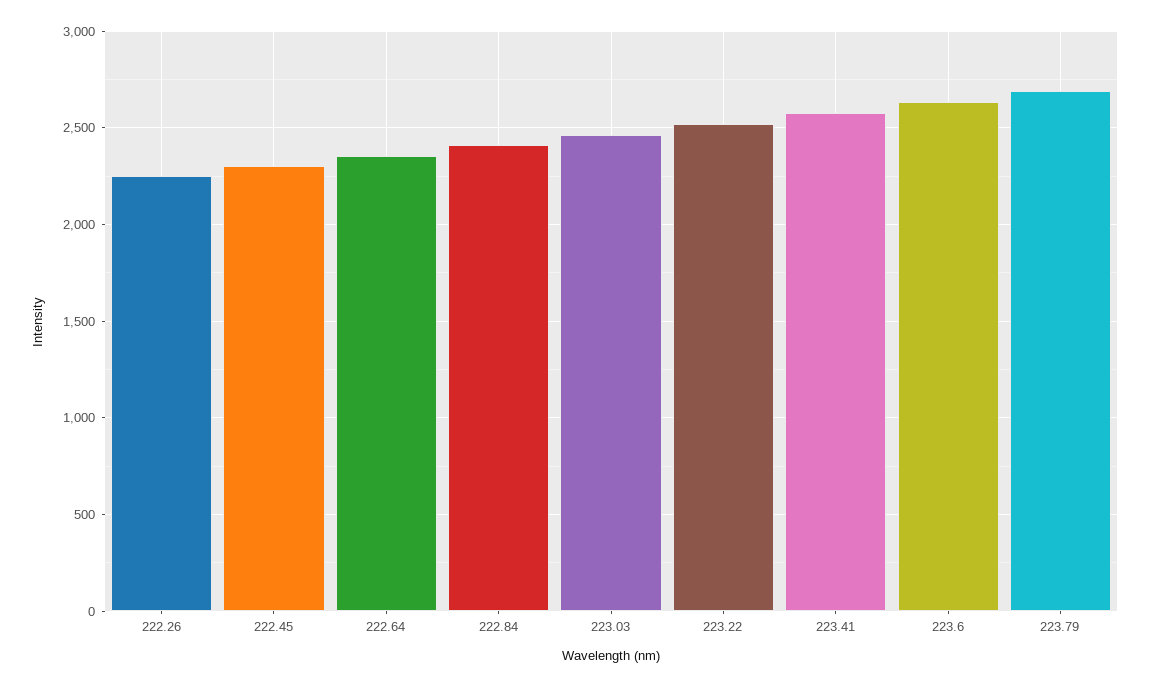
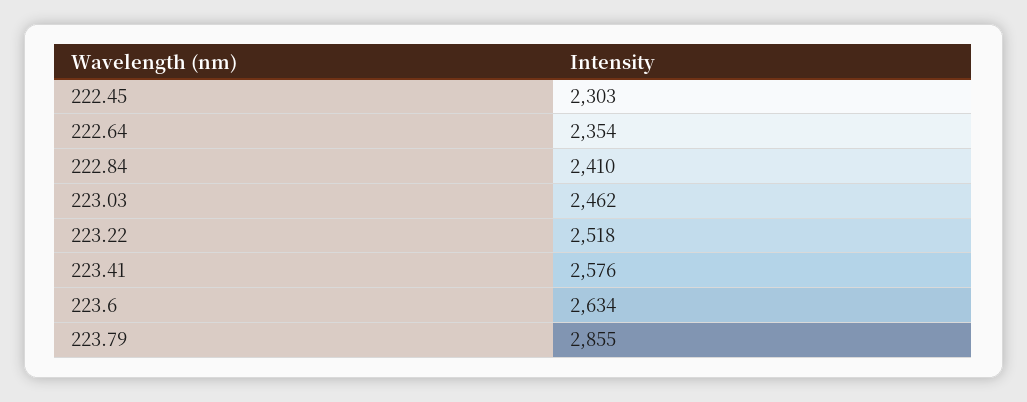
222.26: 2250 -> none
223.79: 2700 -> 2855

